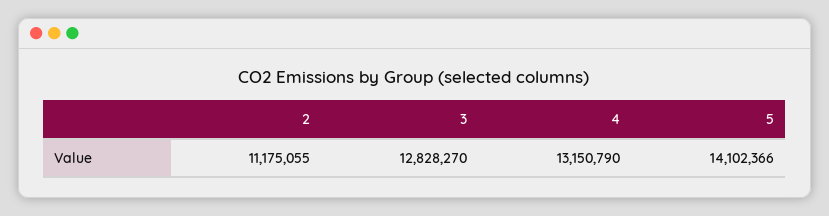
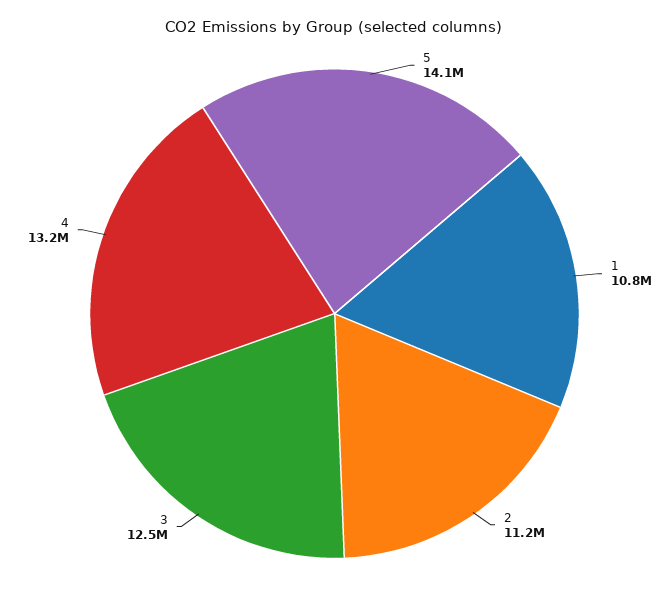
3: 12828270 -> 12500000
1: none -> 10800000

